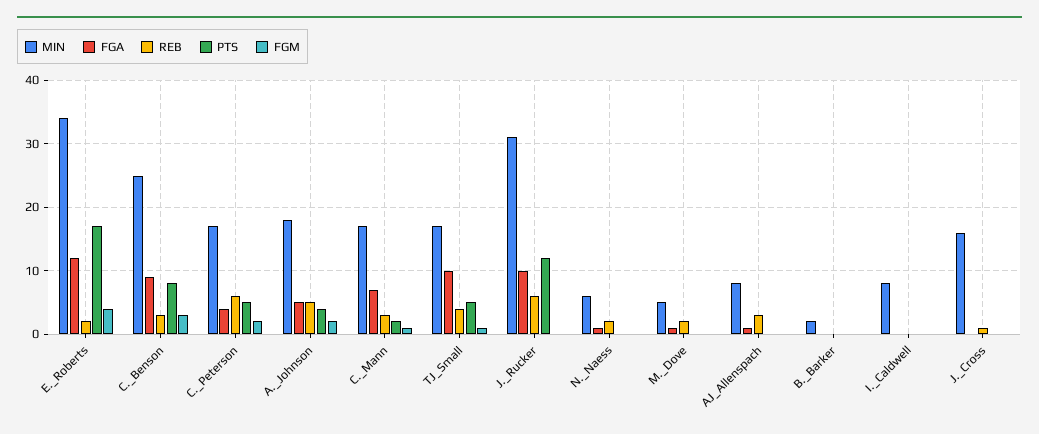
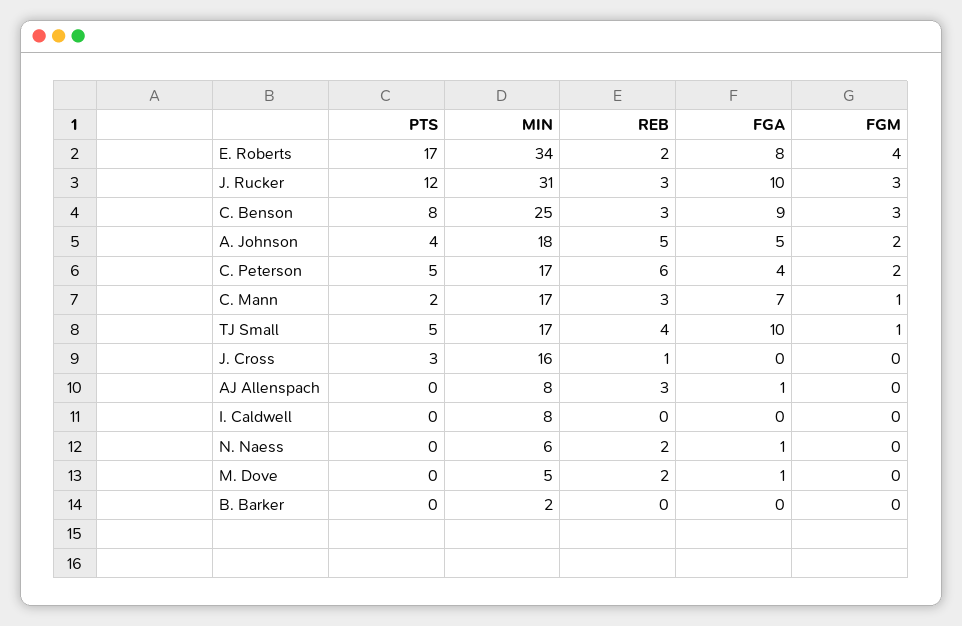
FGA, E._Roberts: 12 -> 8
REB, J._Rucker: 6 -> 3
FGM, J._Rucker: 0 -> 3
PTS, J._Cross: 0 -> 3

